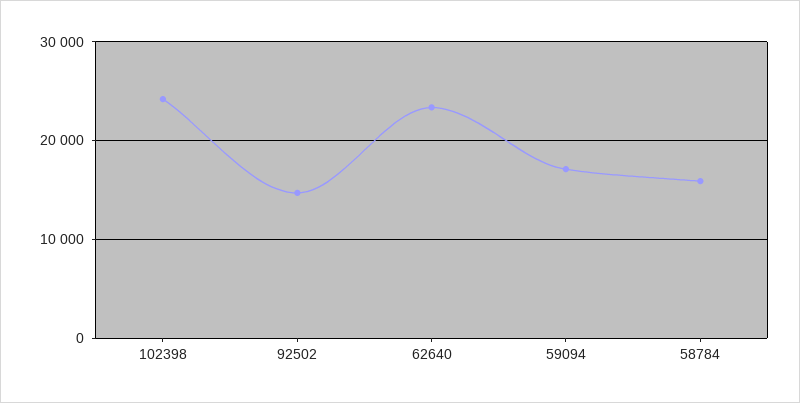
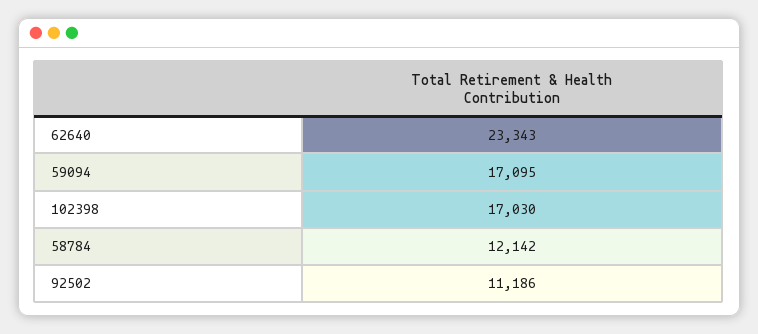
102398: 24000 -> 17030
92502: 15000 -> 11186
58784: 16000 -> 12142

